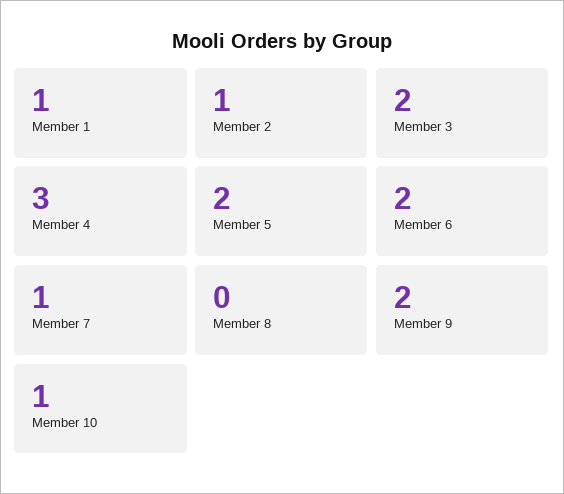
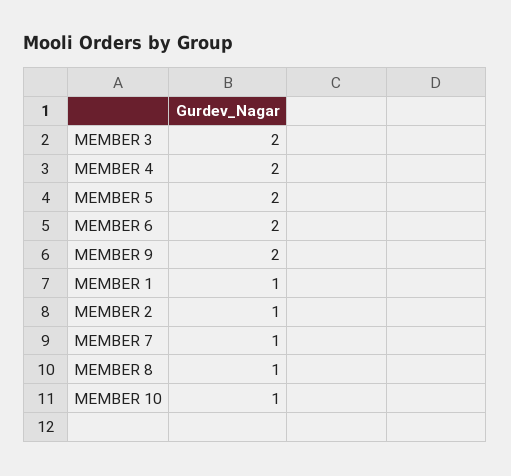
Member 4: 3 -> 2
Member 8: 0 -> 1

